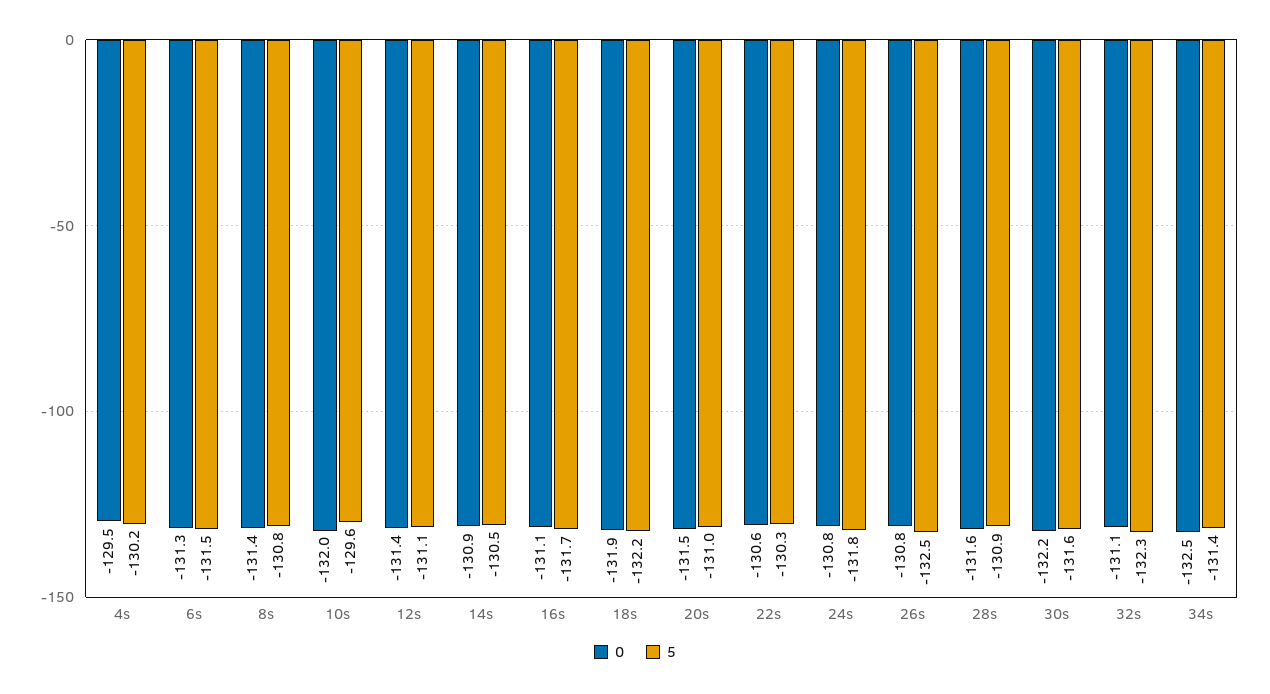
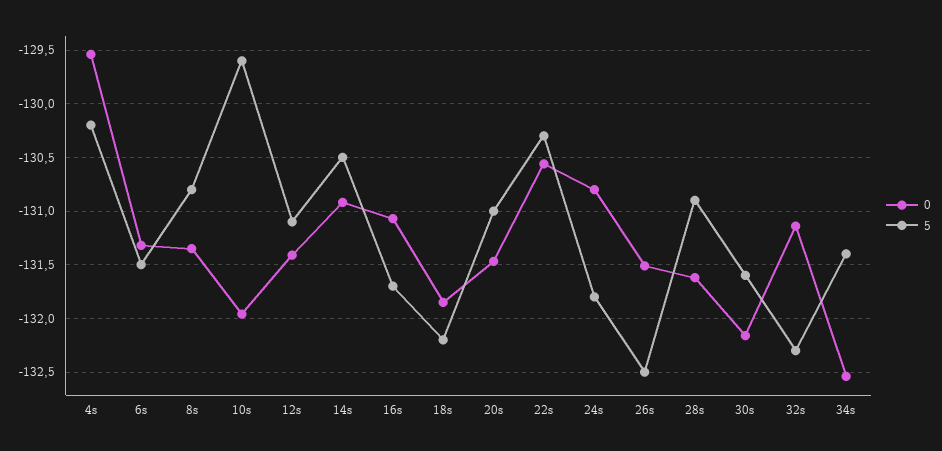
0, 26s: -130.8 -> -131.5

